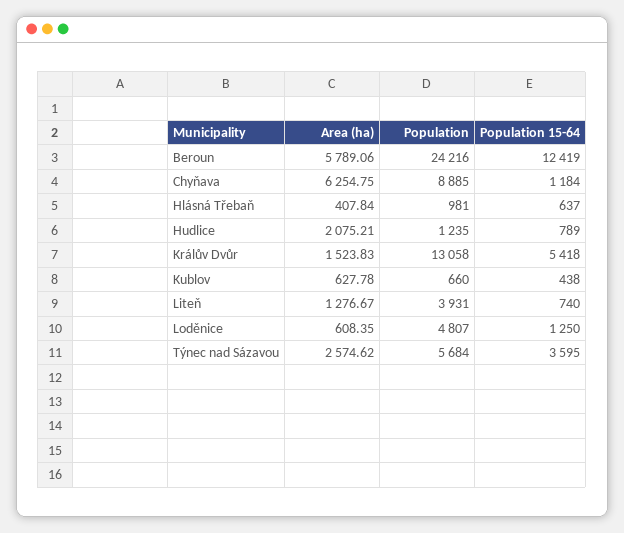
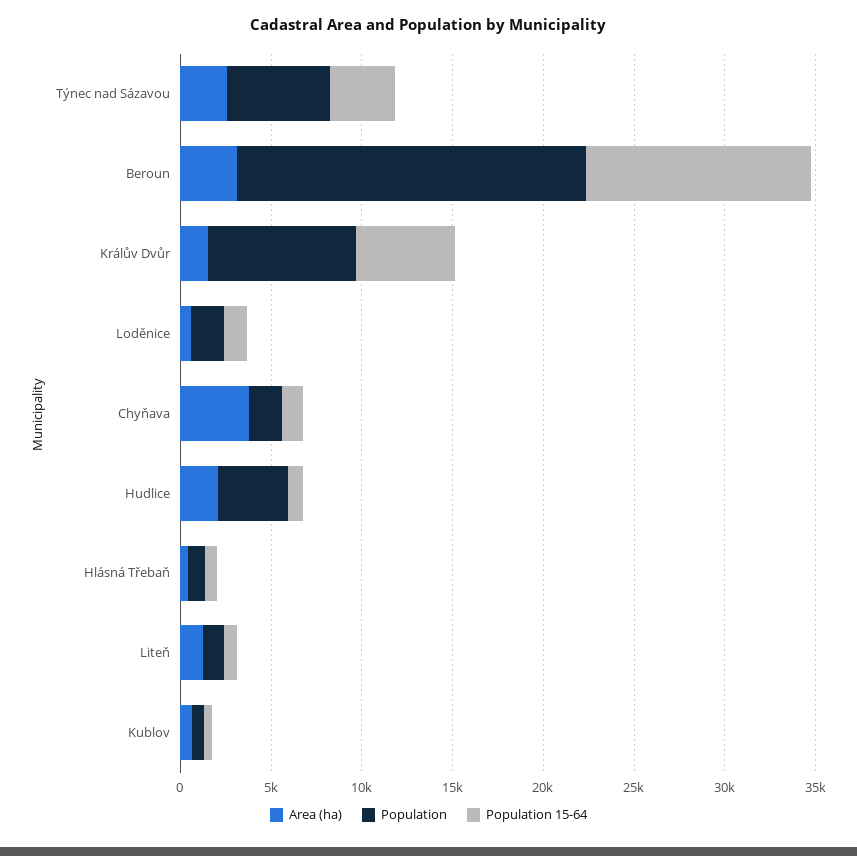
Area (ha), Beroun: 5789.06 -> 3000
Population, Beroun: 24216 -> 19000
Area (ha), Chyňava: 6254.75 -> 4000
Population, Chyňava: 8885 -> 2000
Population, Hudlice: 1235 -> 4000
Population, Králův Dvůr: 13058 -> 8000
Population, Liteň: 3931 -> 1000
Population, Loděnice: 4807 -> 2000

